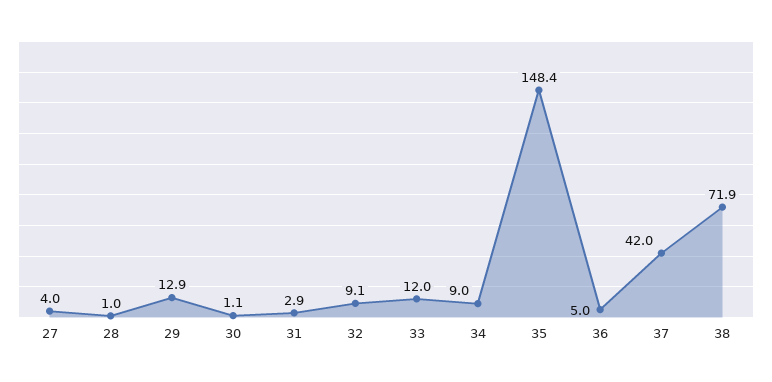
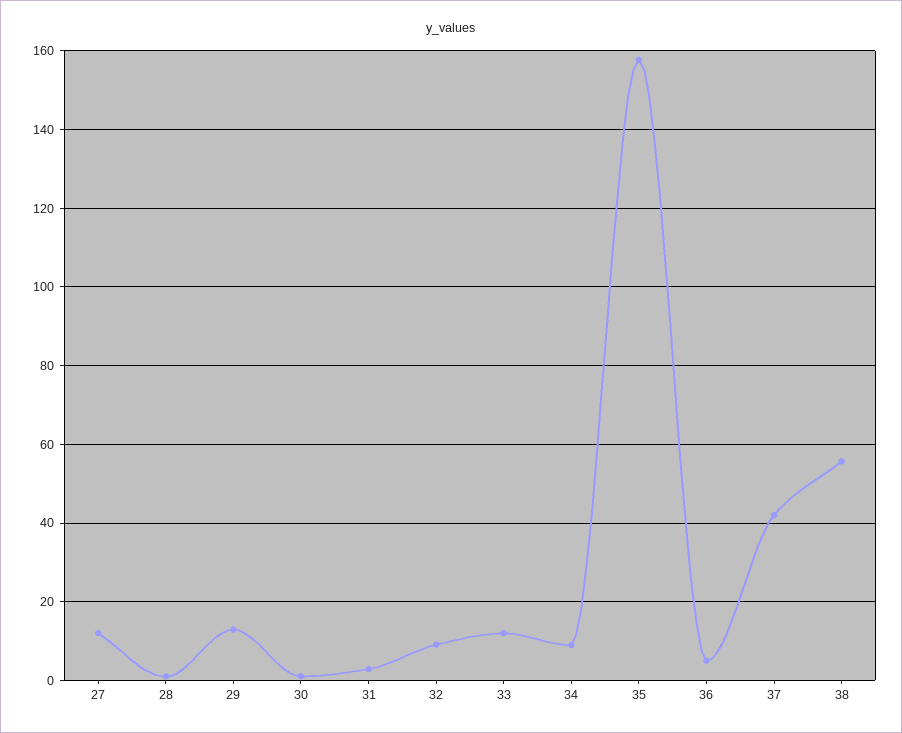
27: 4 -> 12
35: 148.4 -> 158
38: 71.9 -> 56

